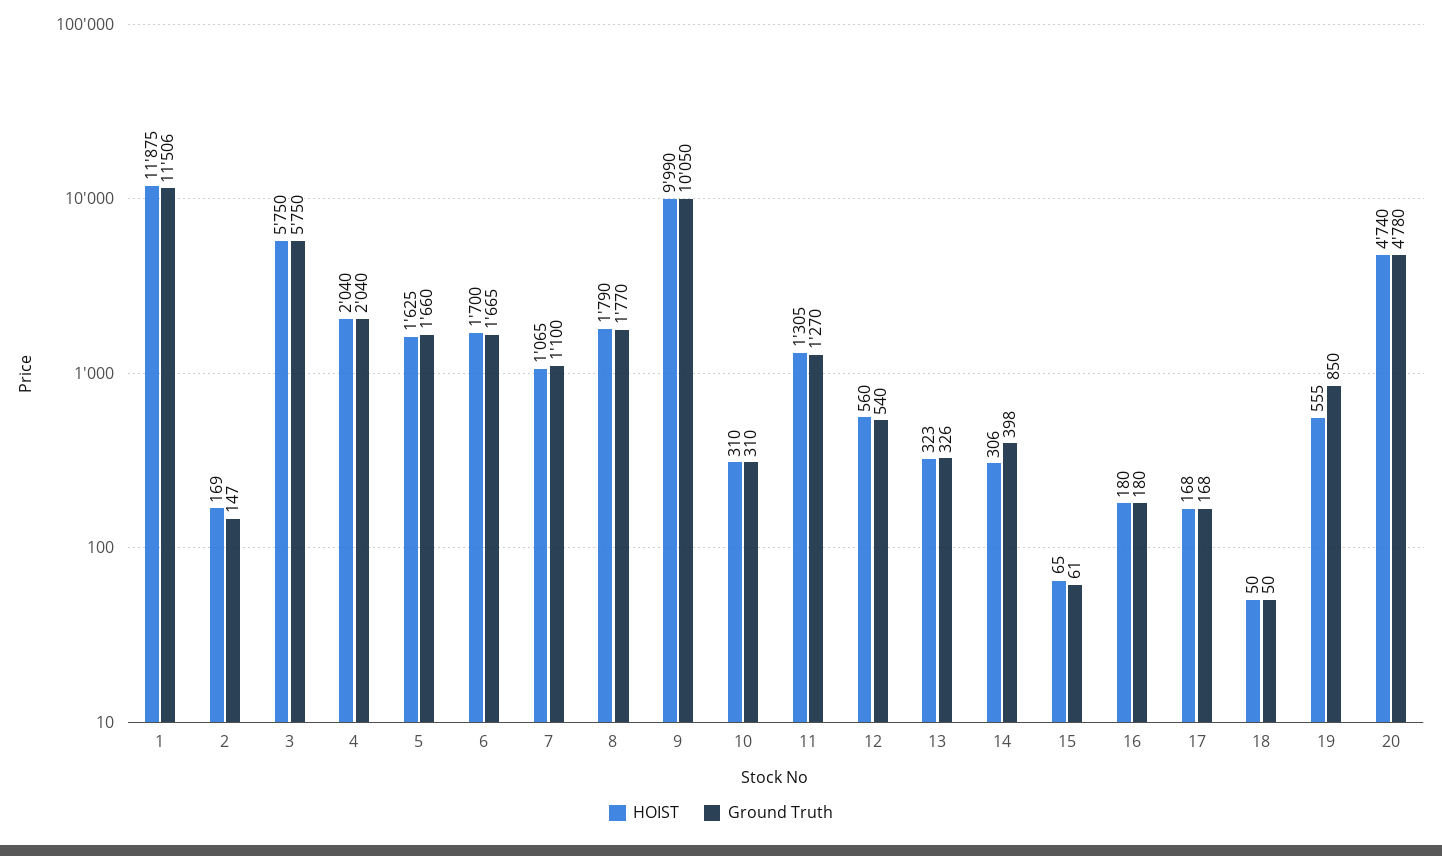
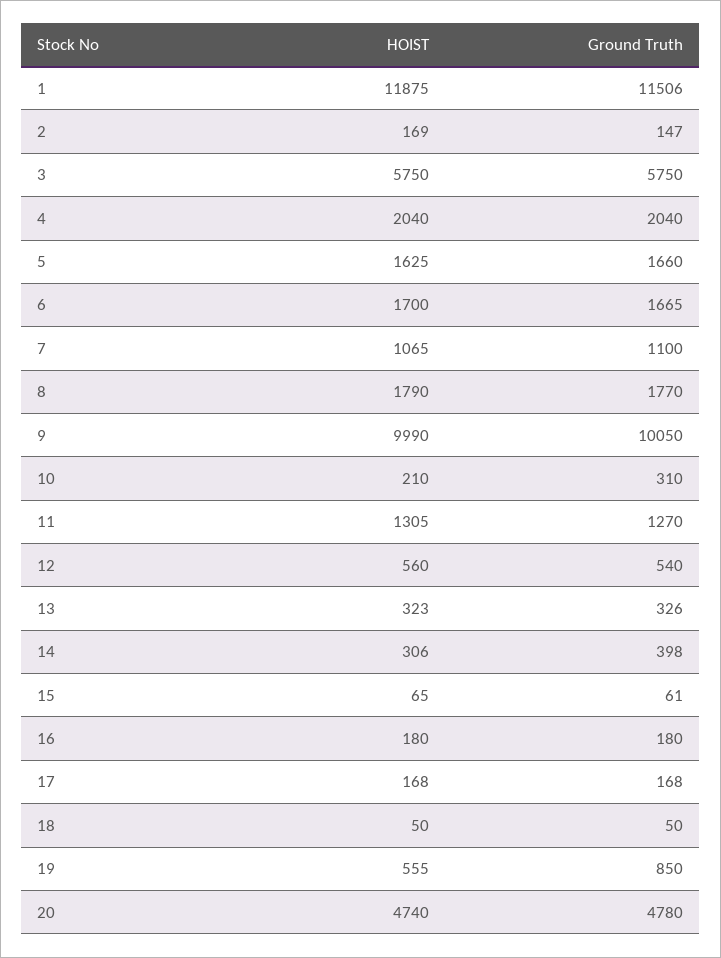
HOIST, 10: 310 -> 210

